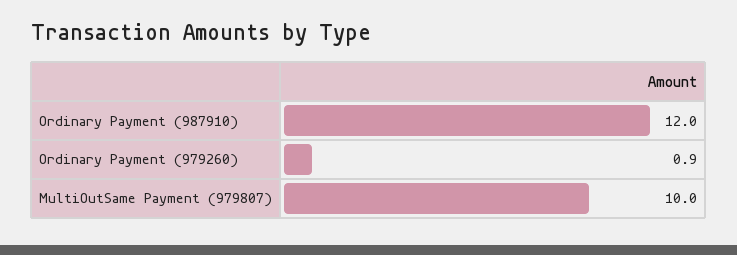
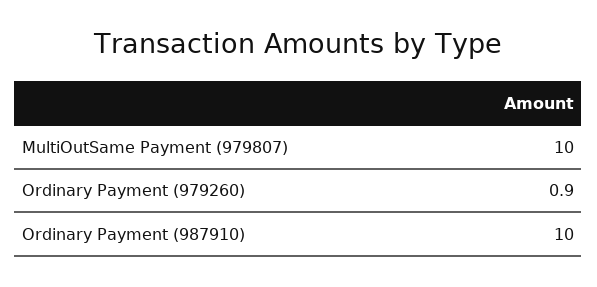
Ordinary Payment (987910): 12 -> 10

